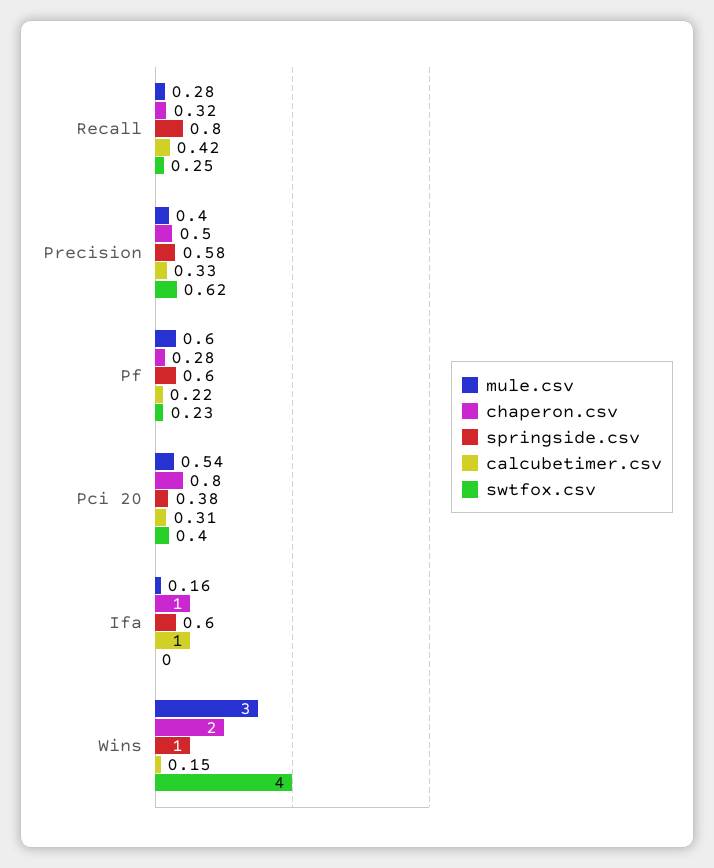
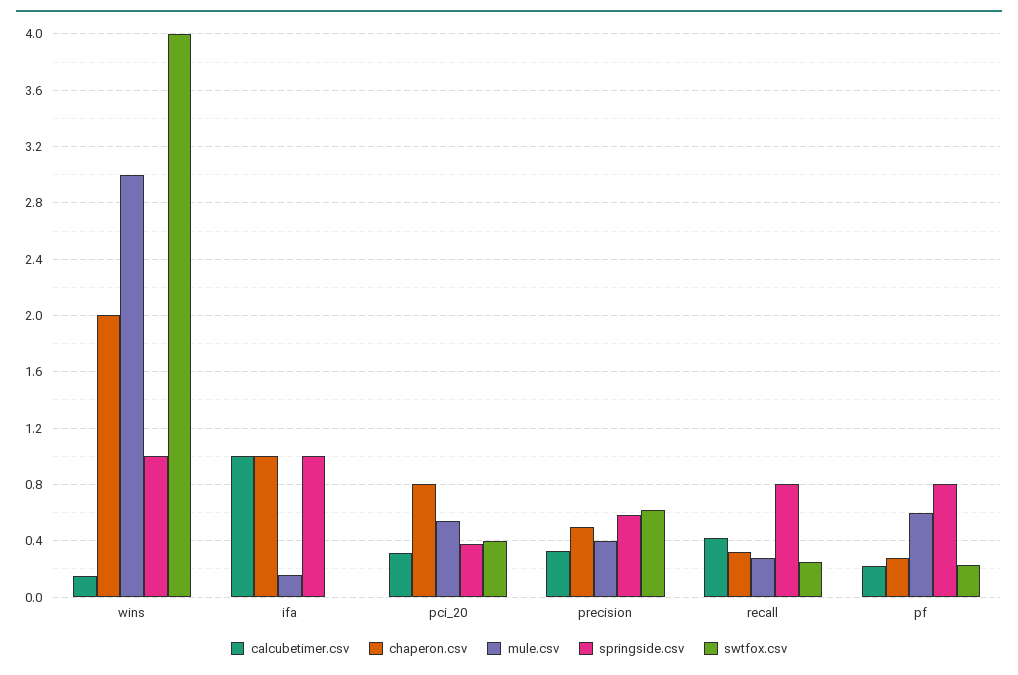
springside.csv, Pf: 0.6 -> 0.8
springside.csv, Ifa: 0.6 -> 1

